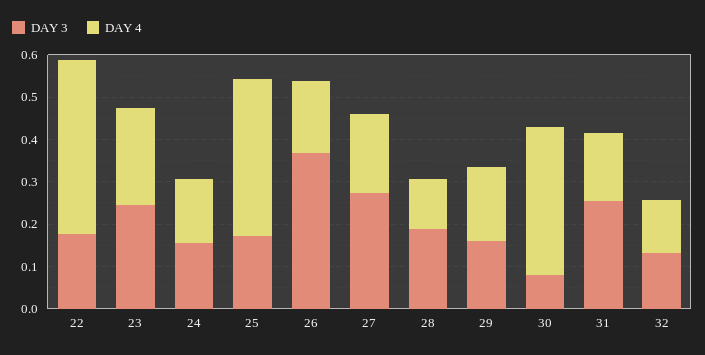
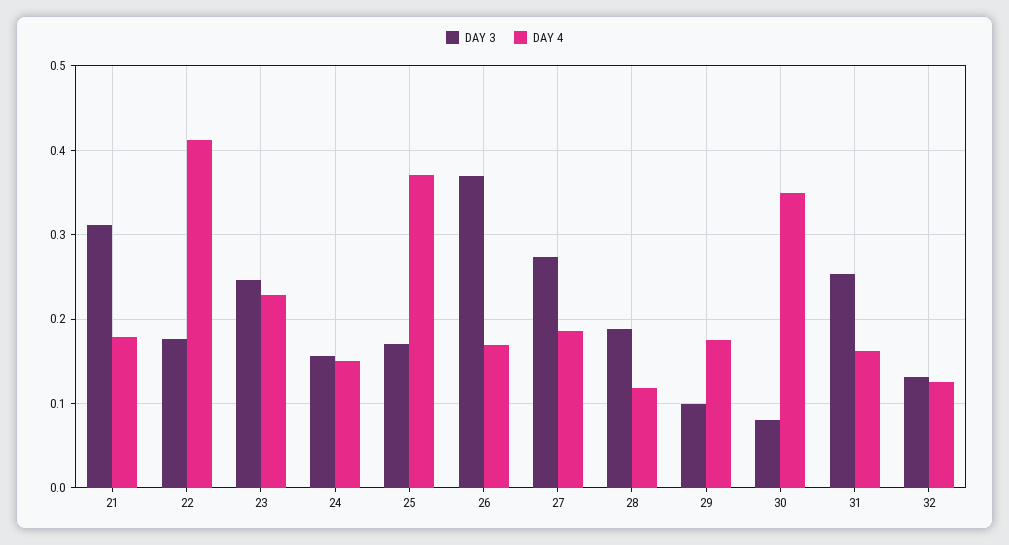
DAY 3, 29: 0.16 -> 0.1
DAY 3, 21: none -> 0.31
DAY 4, 21: none -> 0.18

